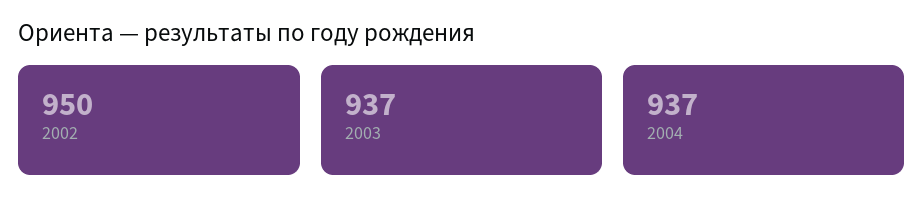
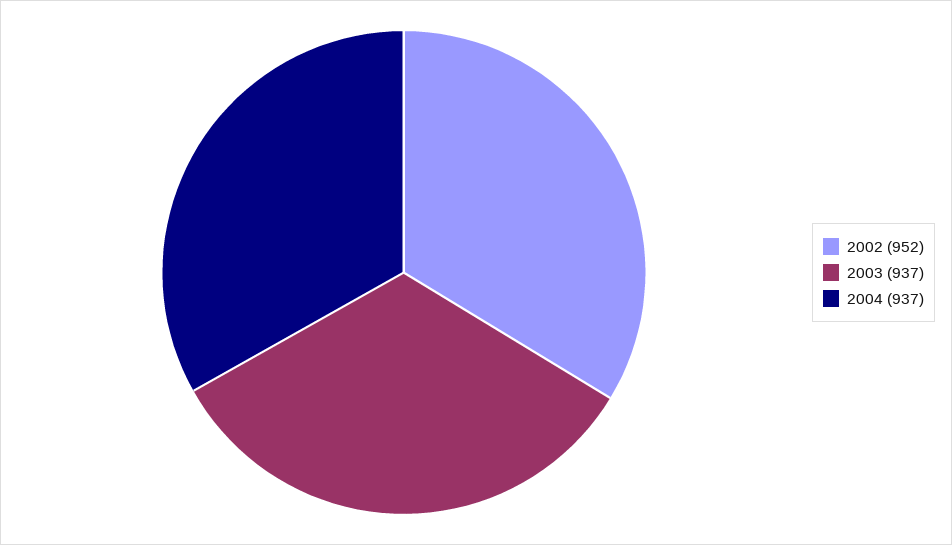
2002: 950 -> 952

